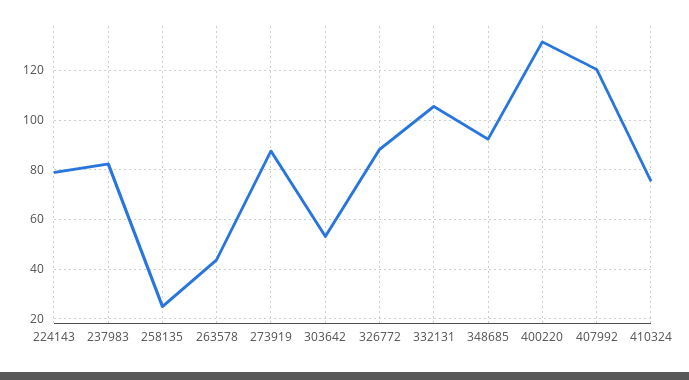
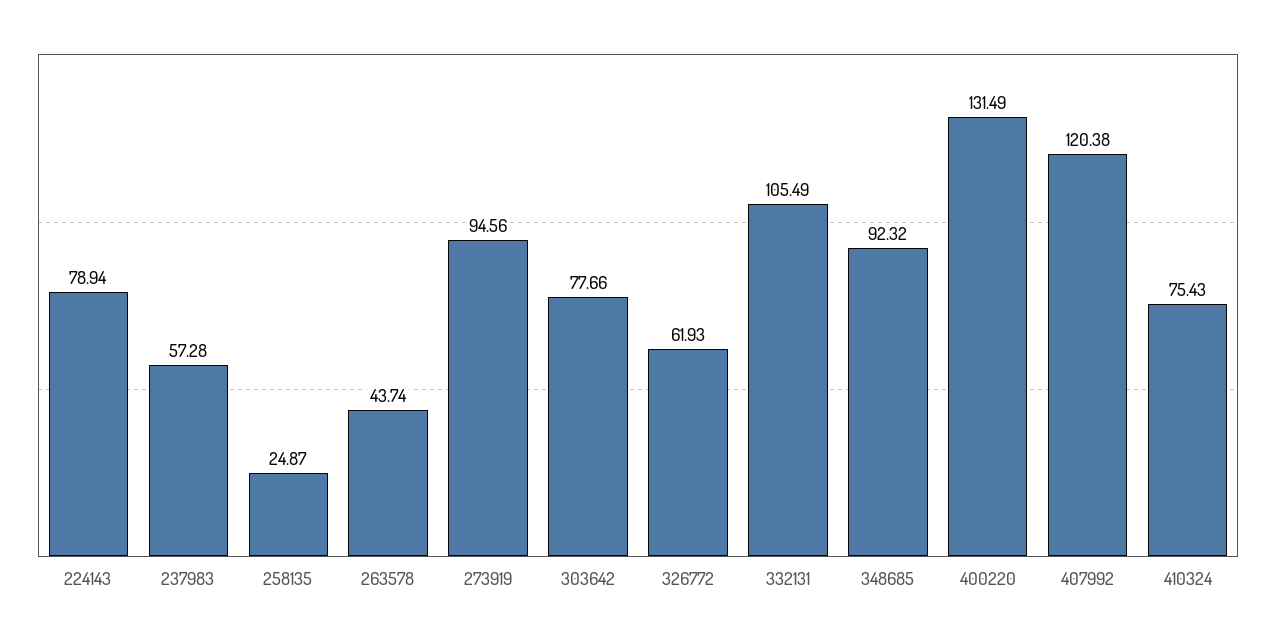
237983: 82.5 -> 57.28
273919: 87.5 -> 94.56
303642: 52.5 -> 77.66
326772: 87.5 -> 61.93

